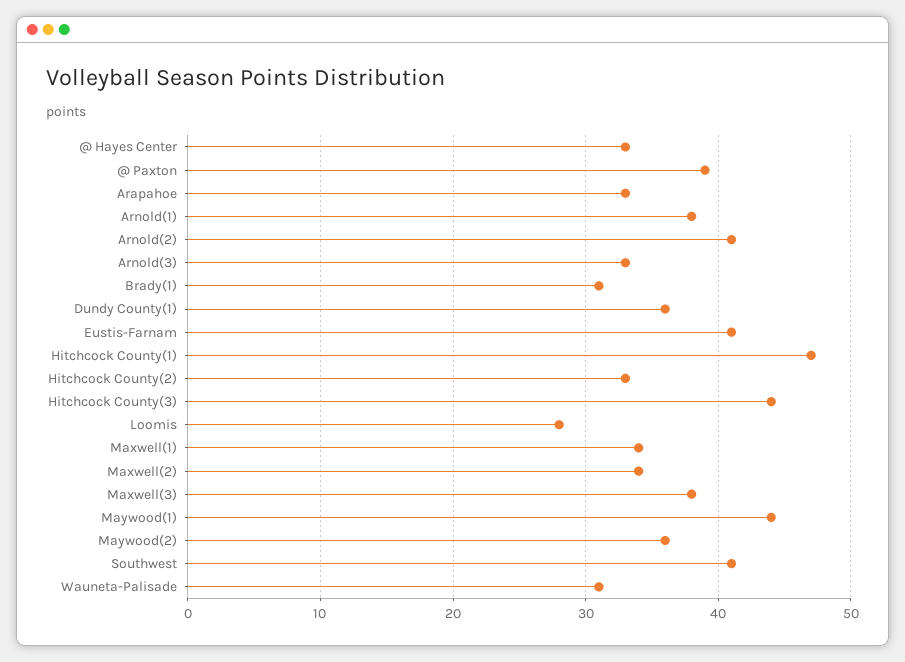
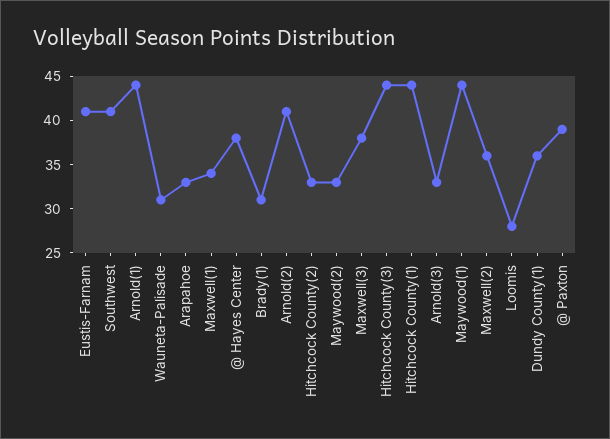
@ Hayes Center: 33 -> 38
Arnold(1): 38 -> 44
Hitchcock County(1): 47 -> 44
Maxwell(2): 34 -> 36
Maywood(2): 36 -> 33

